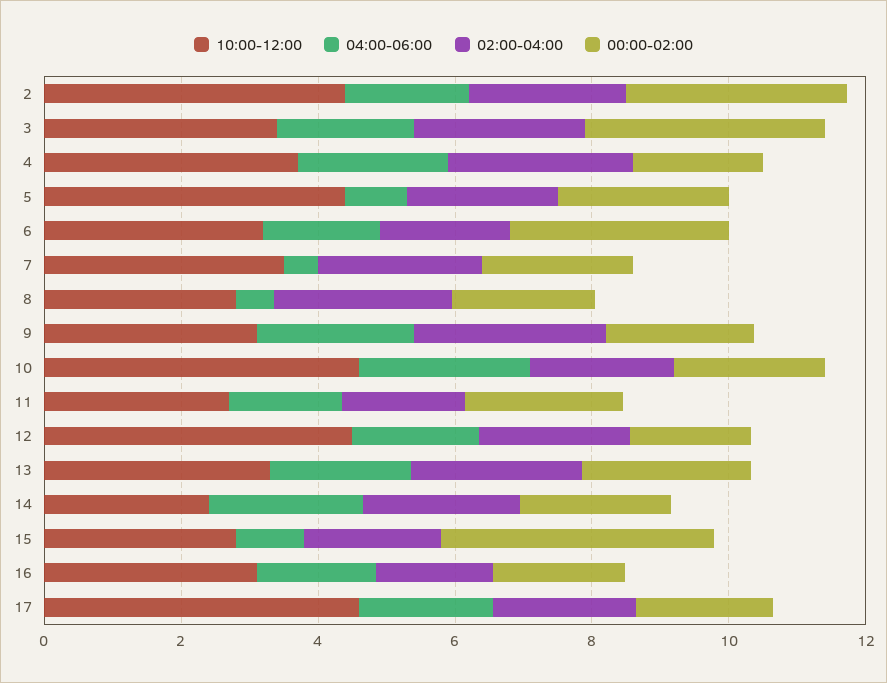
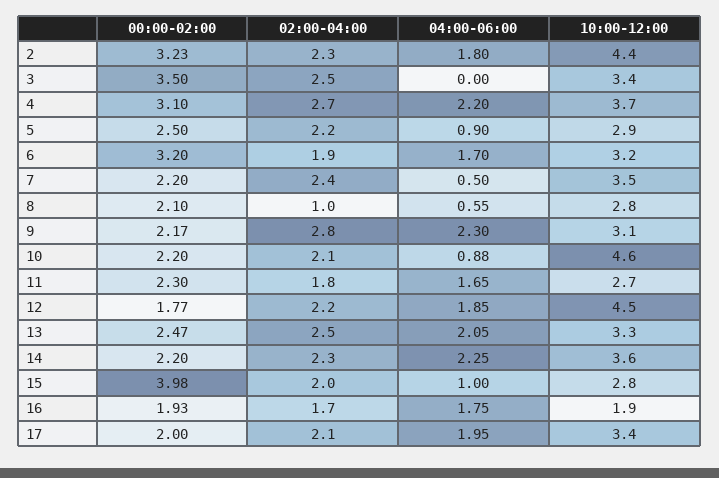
04:00-06:00, 3: 2 -> 0
00:00-02:00, 4: 2 -> 3.1
10:00-12:00, 5: 4.5 -> 2.9
02:00-04:00, 8: 2.5 -> 1
04:00-06:00, 10: 2.5 -> 0.88
10:00-12:00, 14: 2.5 -> 3.6
10:00-12:00, 16: 3 -> 1.9
10:00-12:00, 17: 4.5 -> 3.4

